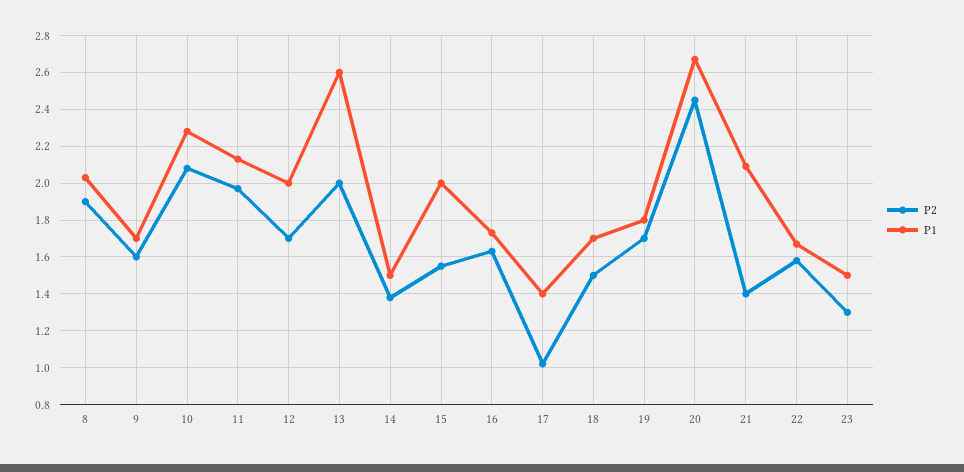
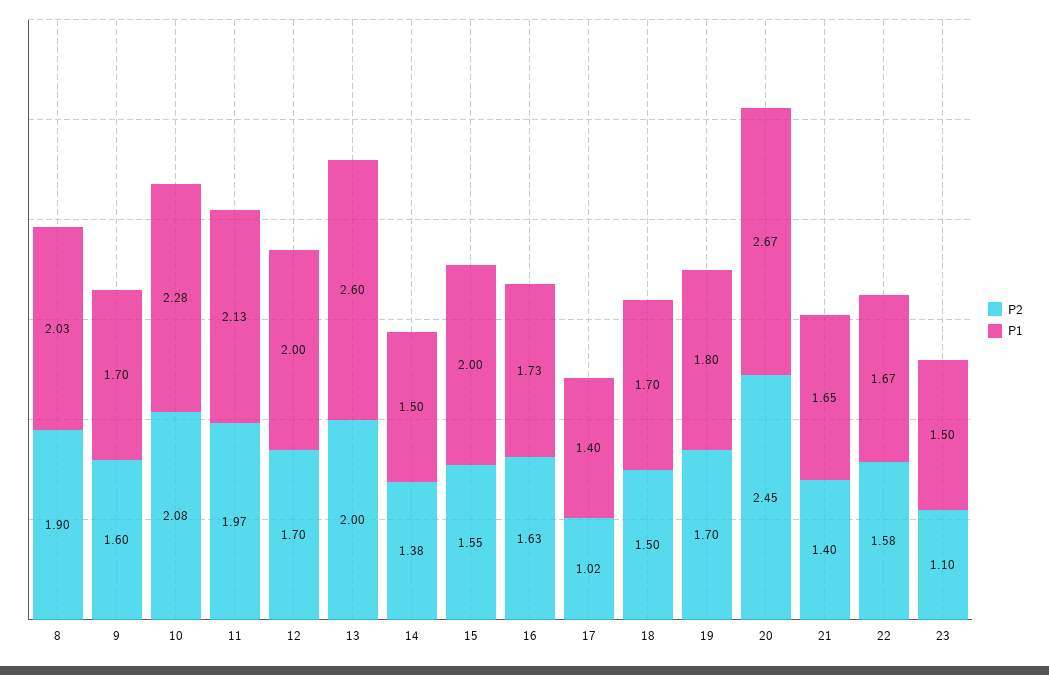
P1, 21: 2.1 -> 1.65
P2, 23: 1.3 -> 1.1

